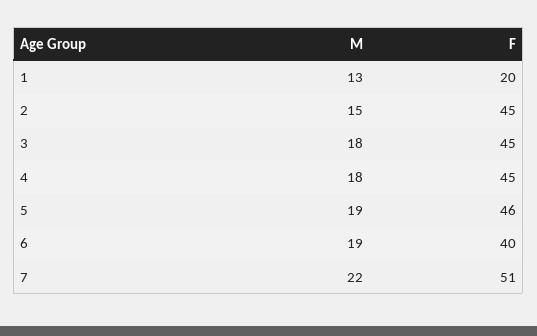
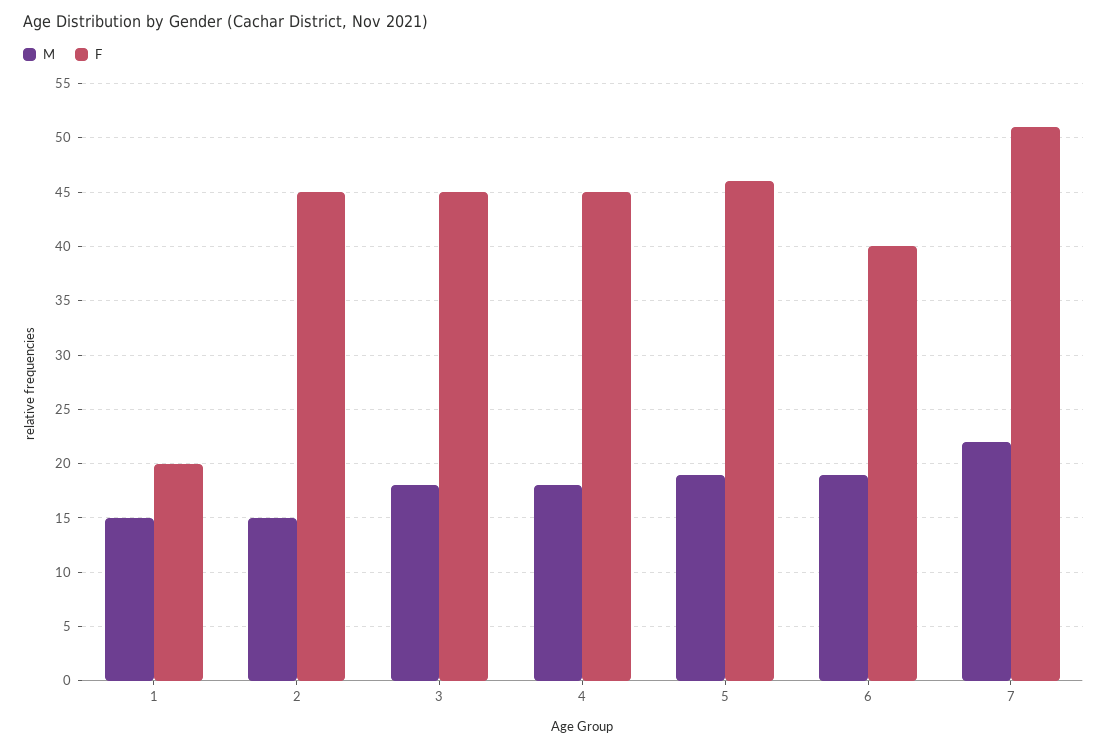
M, 1: 13 -> 15

